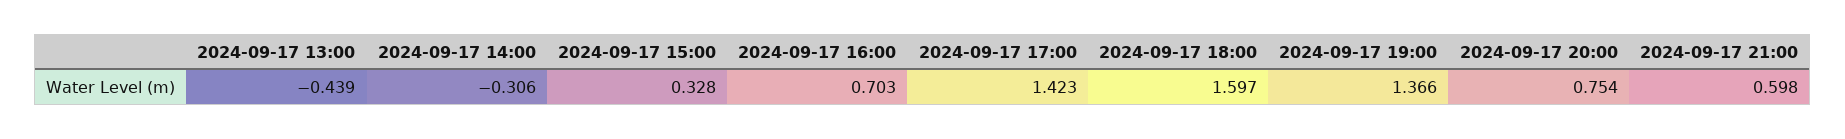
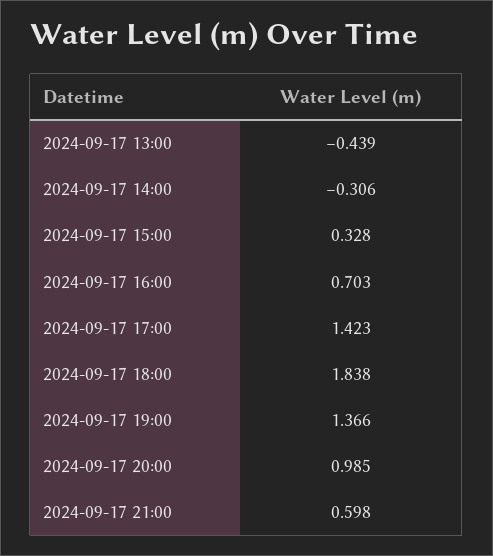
2024-09-17 18:00: 1.597 -> 1.838
2024-09-17 20:00: 0.754 -> 0.985

